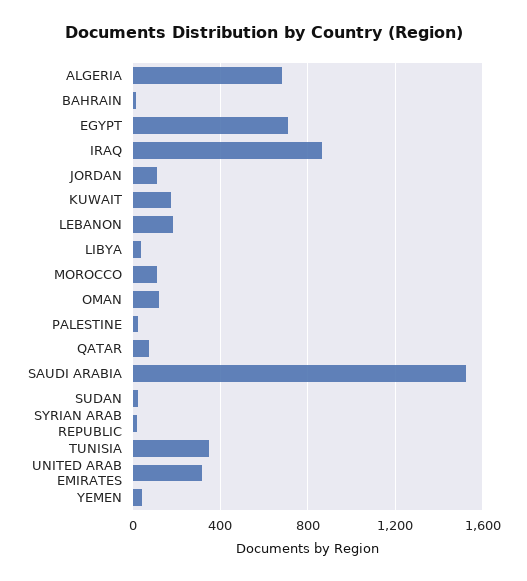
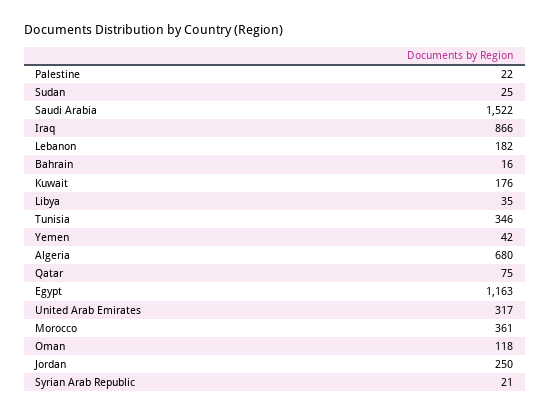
EGYPT: 700 -> 1163
JORDAN: 100 -> 250
MOROCCO: 100 -> 361

